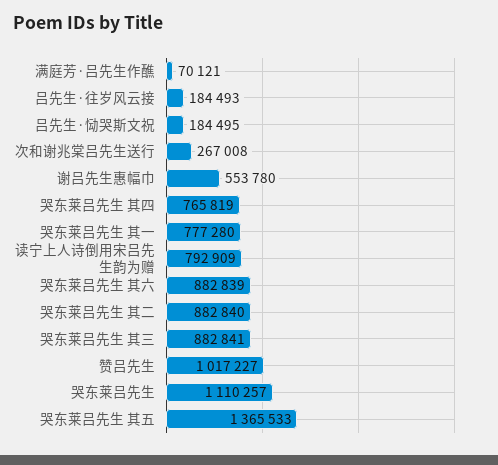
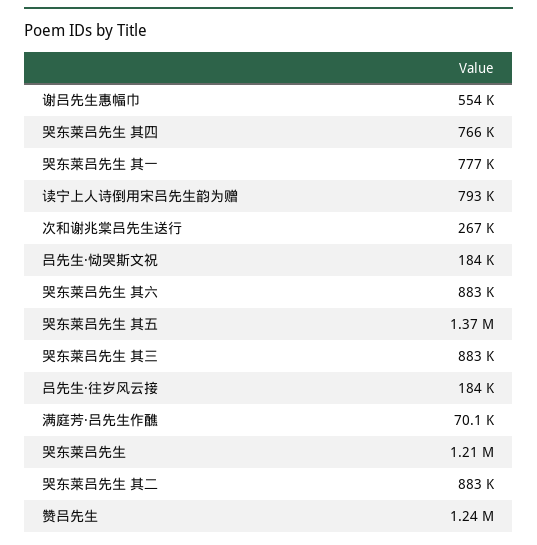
赞吕先生: 1017227 -> 1240000
哭东莱吕先生: 1110257 -> 1210000

